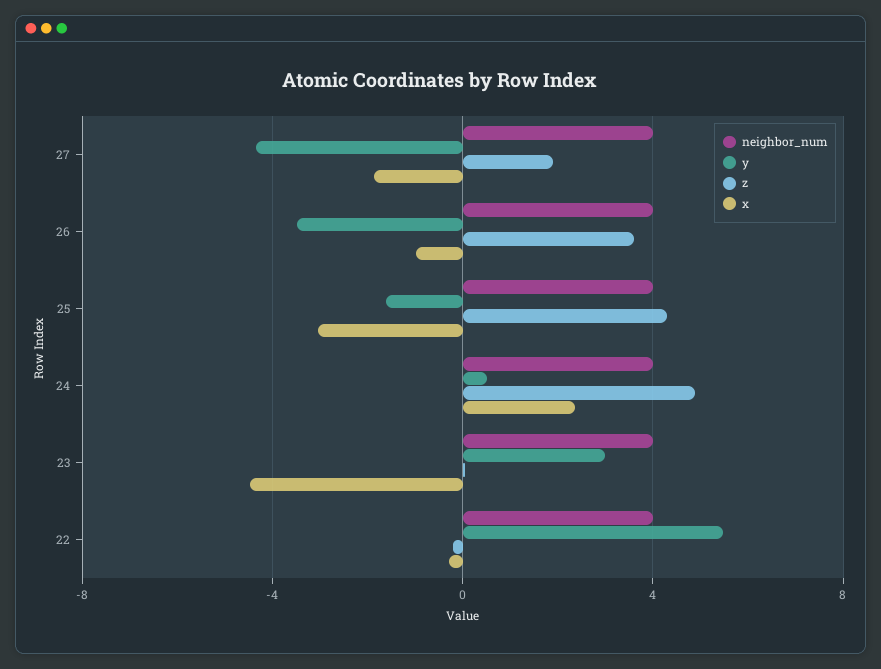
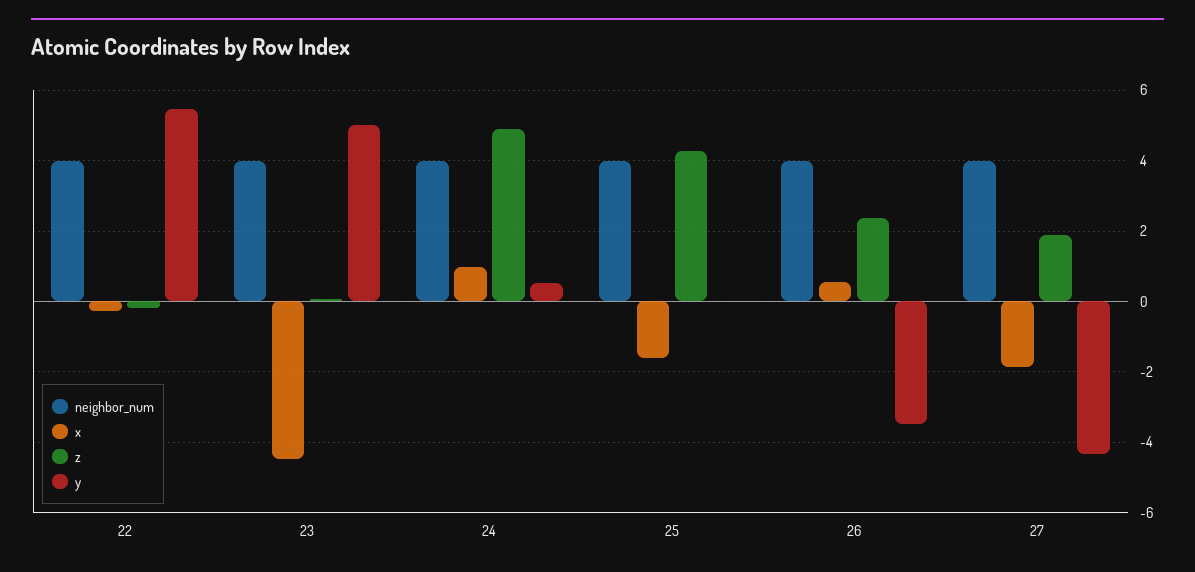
z, 26: 3.5 -> 2.4
x, 26: -1 -> 0.6
y, 25: -1.5 -> 0
x, 25: -3 -> -1.6
x, 24: 2.5 -> 1
y, 23: 3 -> 5

